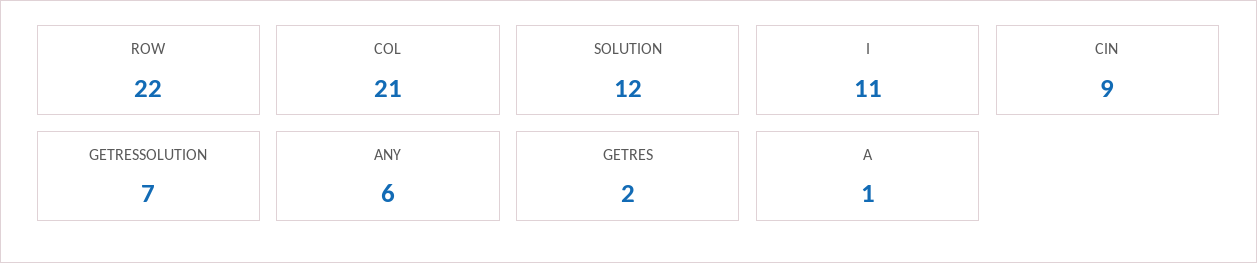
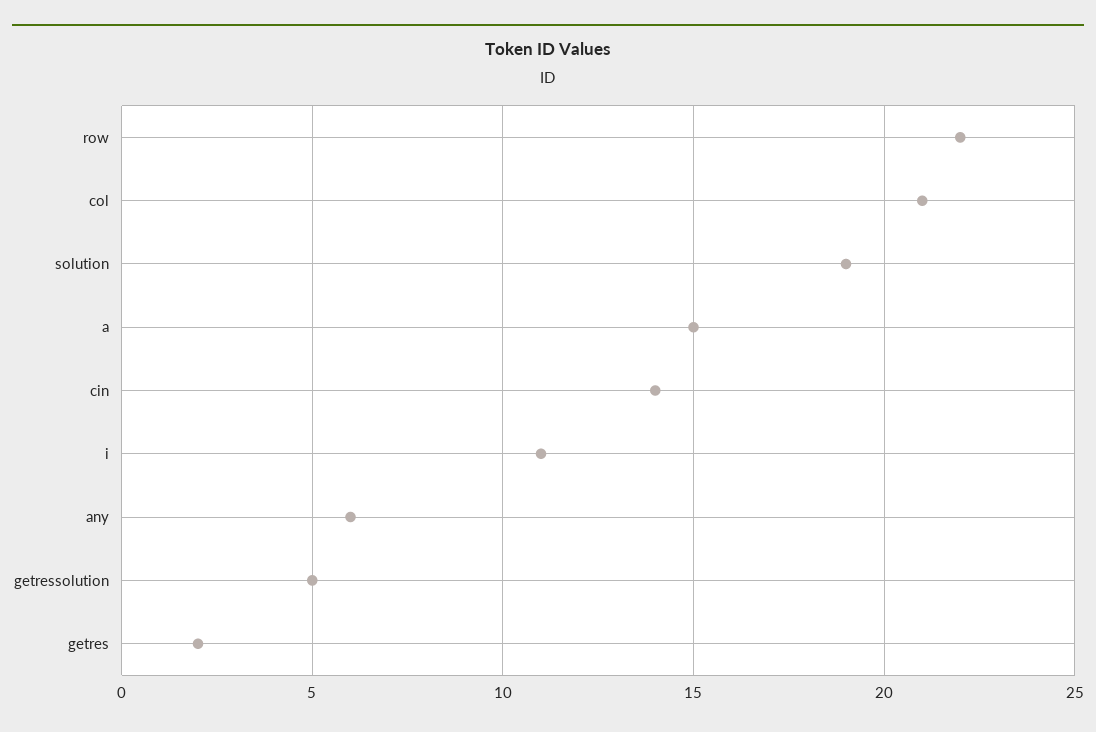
SOLUTION: 12 -> 19
CIN: 9 -> 14
GETRESSOLUTION: 7 -> 5
A: 1 -> 15

